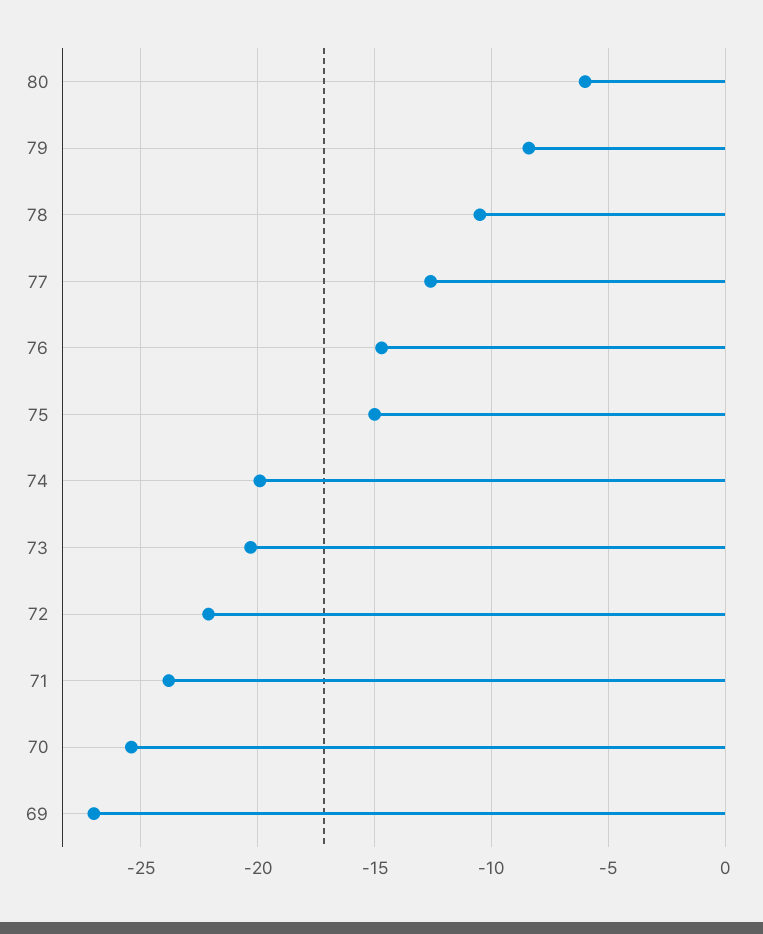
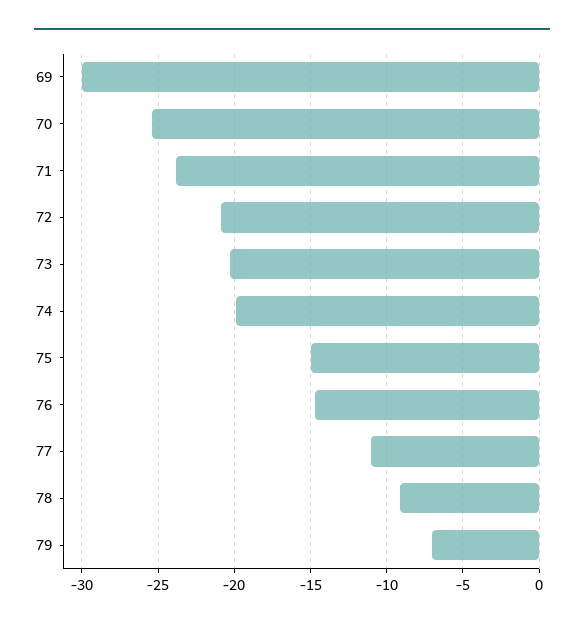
80: -6 -> none
79: -8.5 -> -7
78: -10.5 -> -9
77: -12.5 -> -11
72: -22 -> -21
69: -27 -> -30

